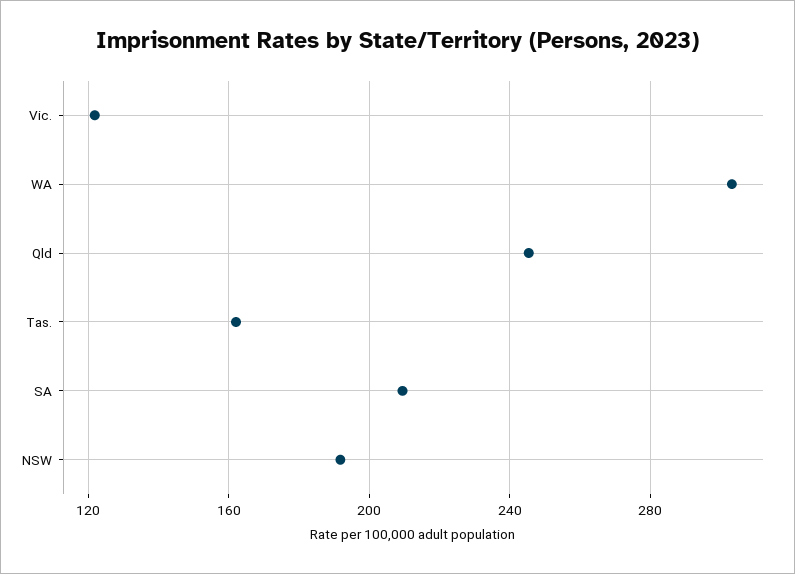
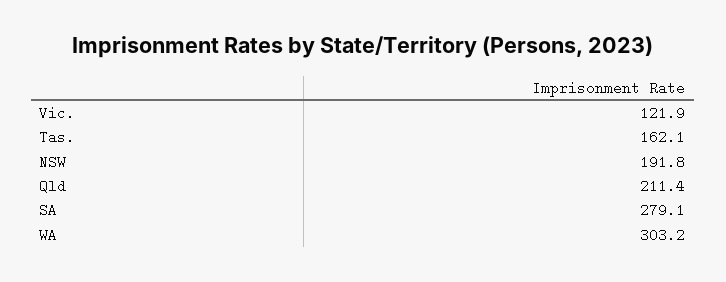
Qld: 245 -> 211.4
SA: 210 -> 279.1

